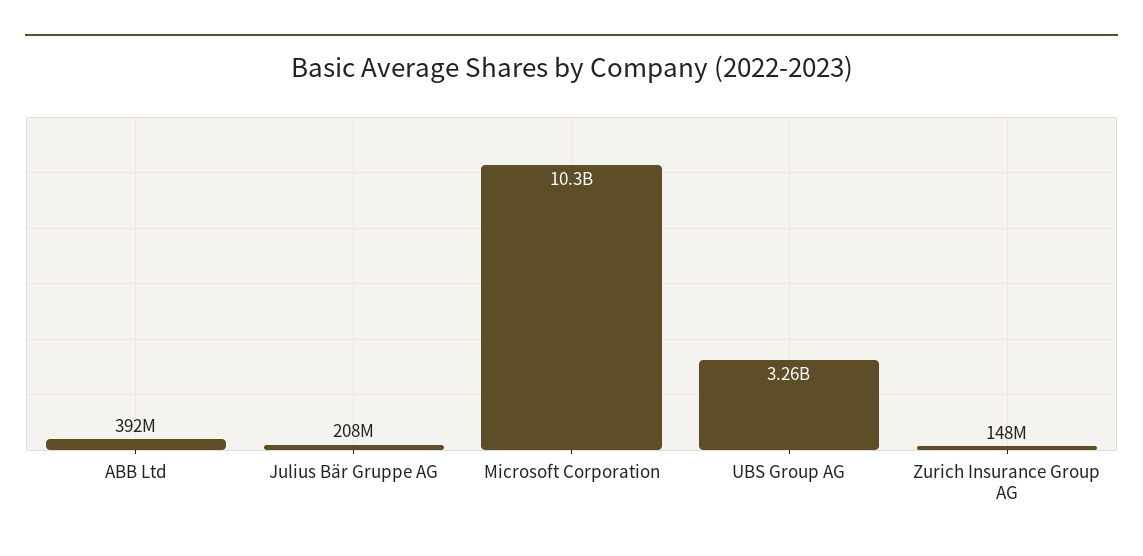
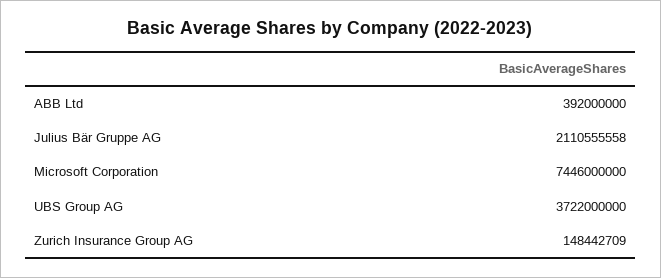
Julius Bär Gruppe AG: 208000000 -> 2110555558
Microsoft Corporation: 10300000000 -> 7446000000
UBS Group AG: 3260000000 -> 3722000000

